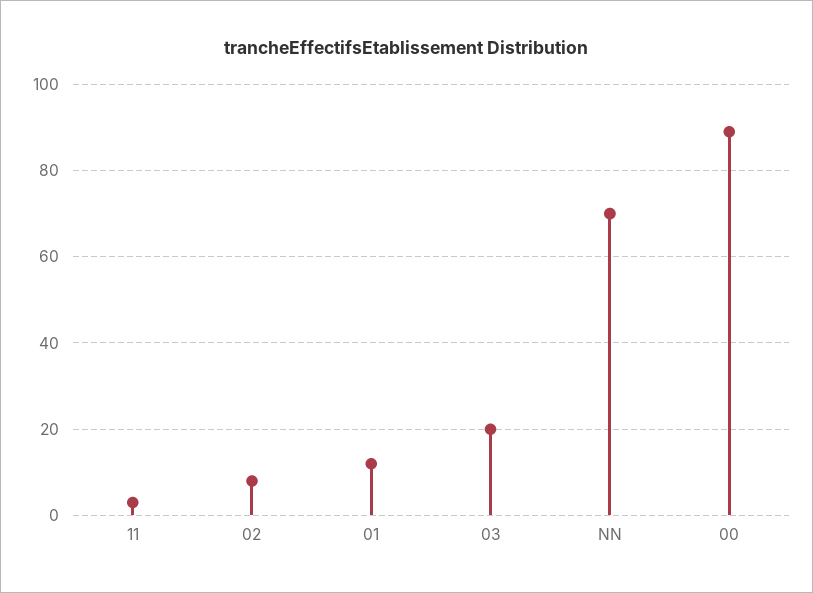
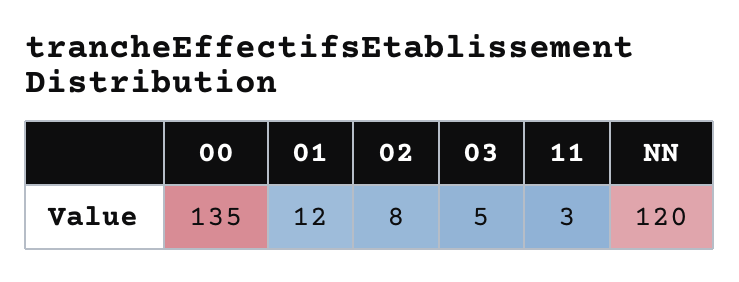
03: 20 -> 5
NN: 70 -> 120
00: 90 -> 135

